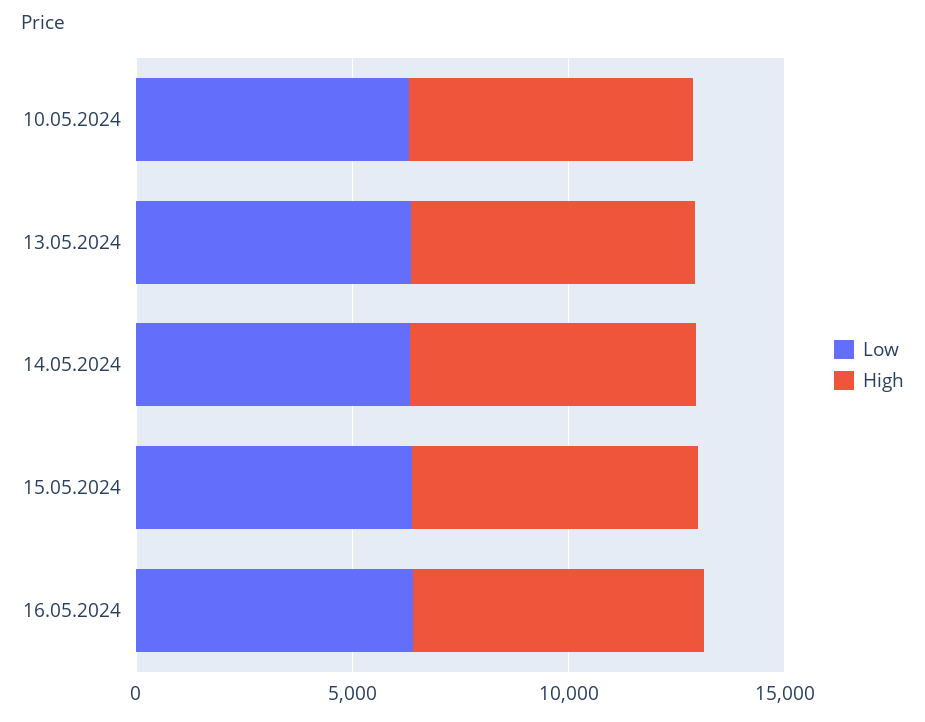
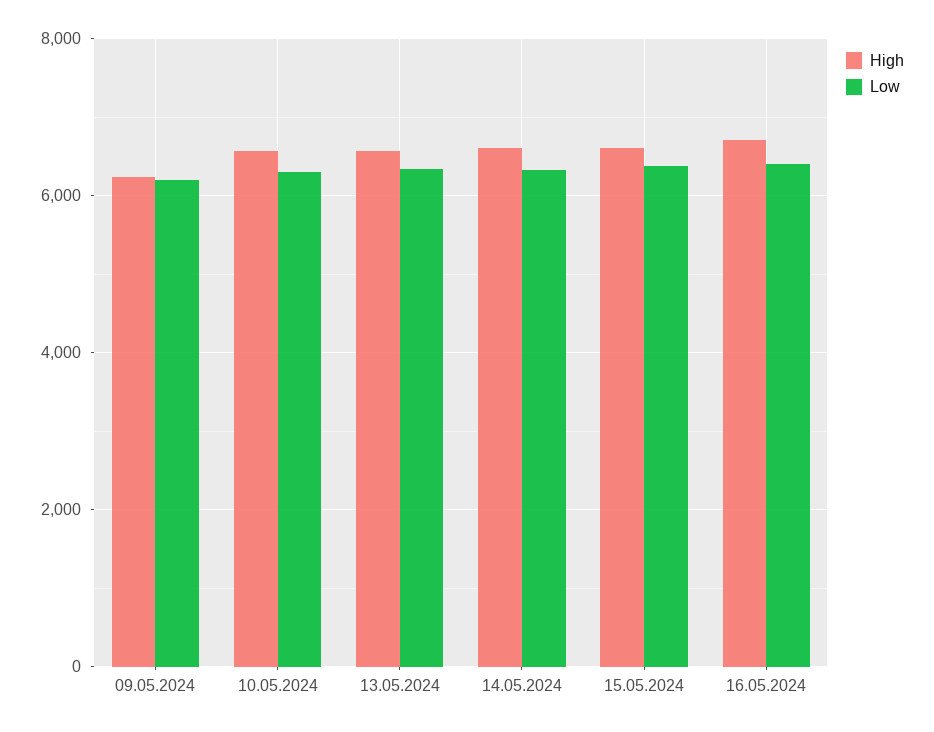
High, 09.05.2024: none -> 6200
Low, 09.05.2024: none -> 6200

